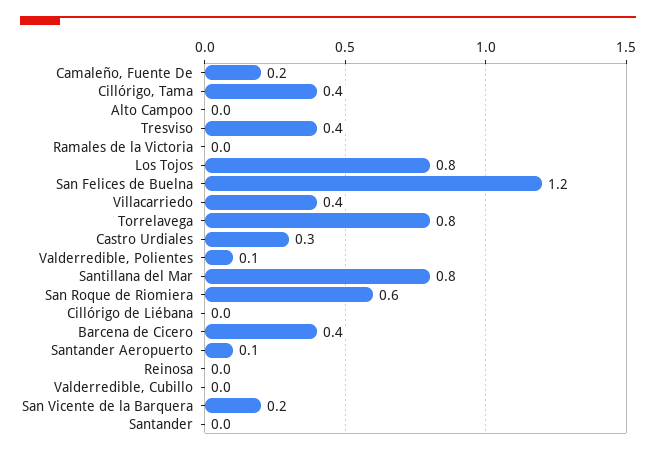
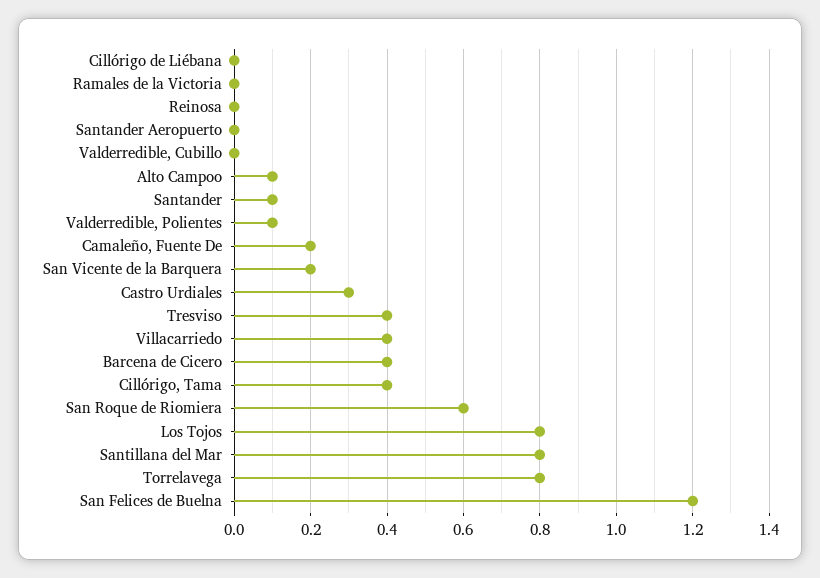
Alto Campoo: 0 -> 0.1
Santander Aeropuerto: 0.1 -> 0
Santander: 0 -> 0.1

